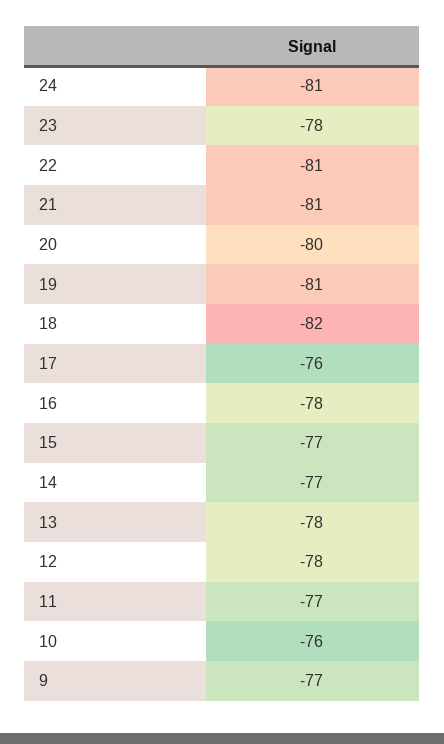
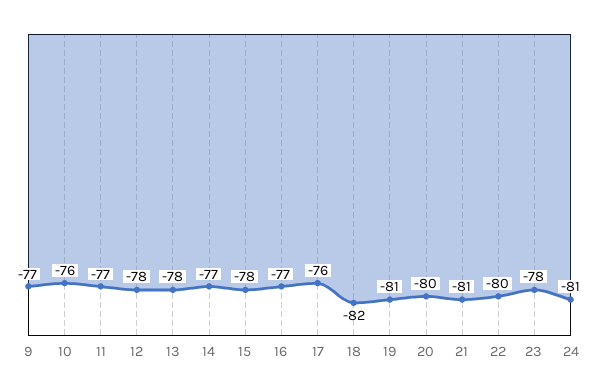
22: -81 -> -80
16: -78 -> -77
15: -77 -> -78

